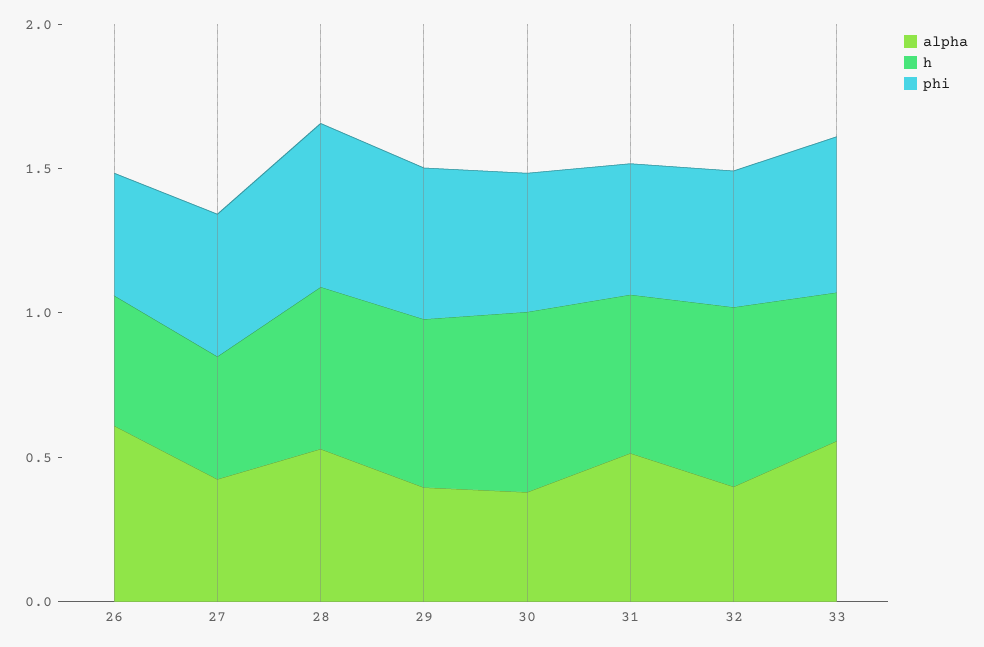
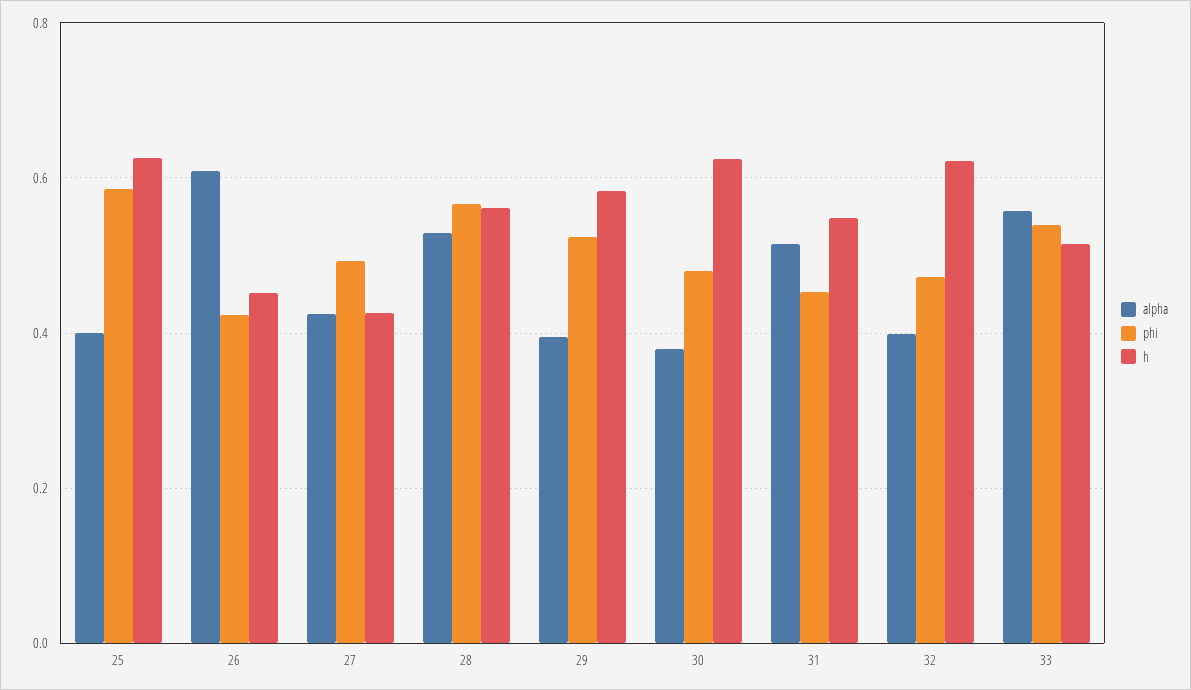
alpha, 25: none -> 0.4
phi, 25: none -> 0.58
h, 25: none -> 0.62

